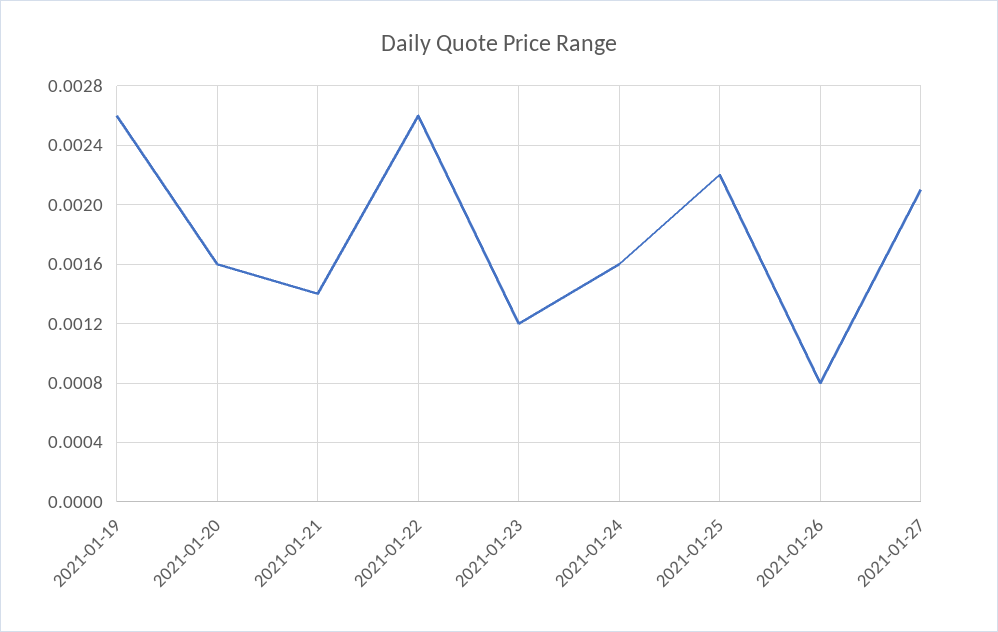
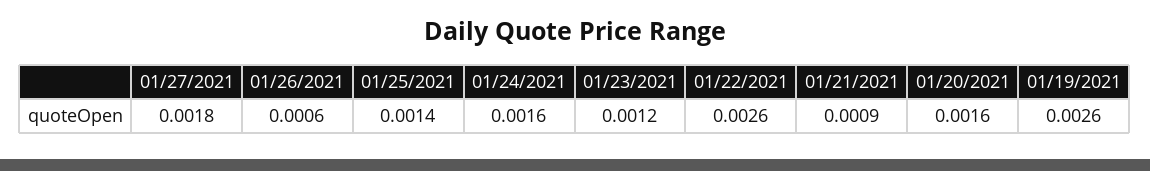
2021-01-21: 0.0014 -> 0.0009
2021-01-25: 0.0022 -> 0.0014
2021-01-26: 0.0008 -> 0.0006
2021-01-27: 0.0021 -> 0.0018

